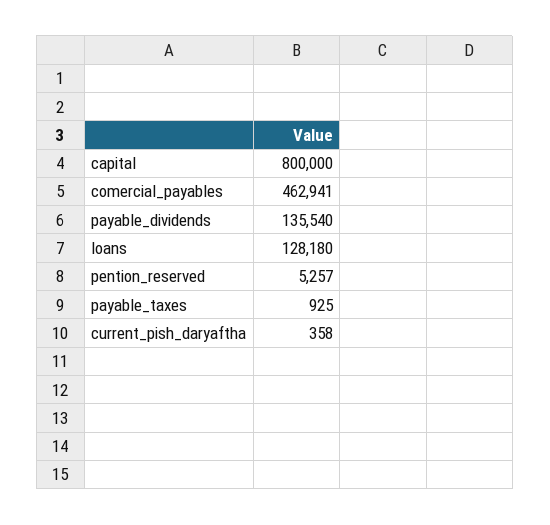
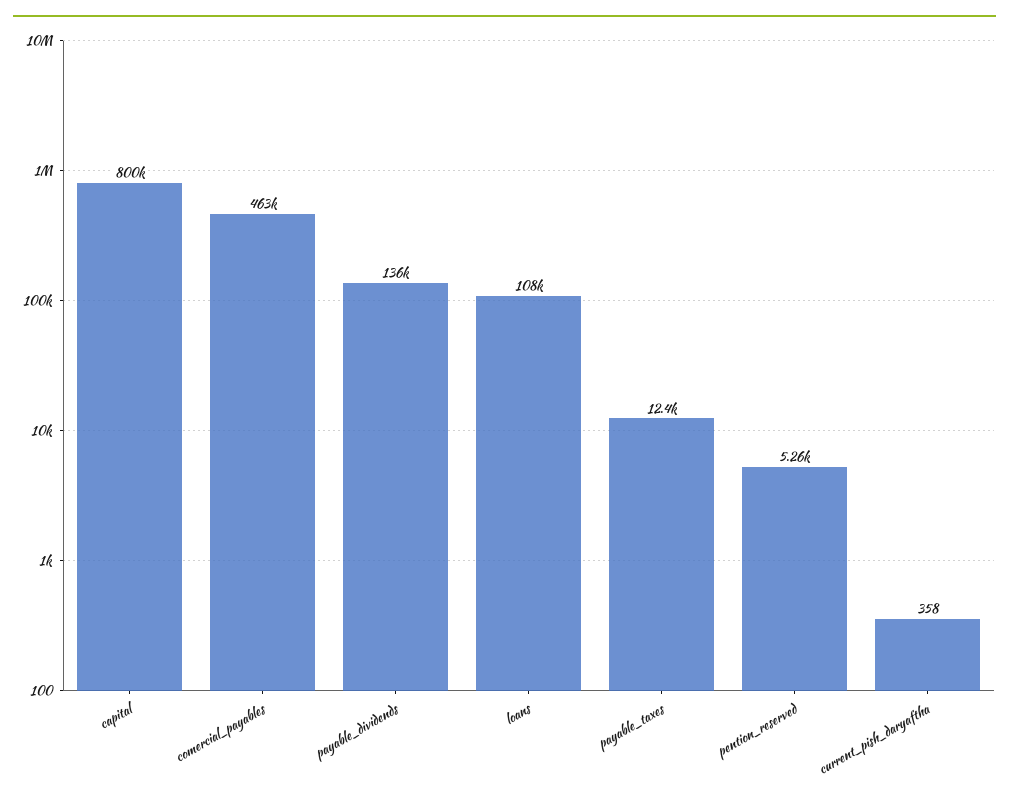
loans: 128180 -> 108000
payable_taxes: 925 -> 12400

